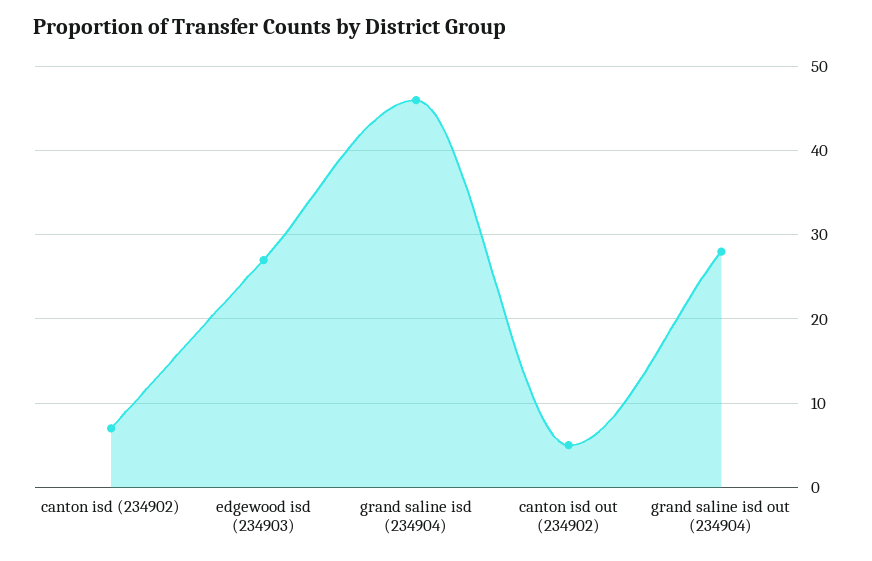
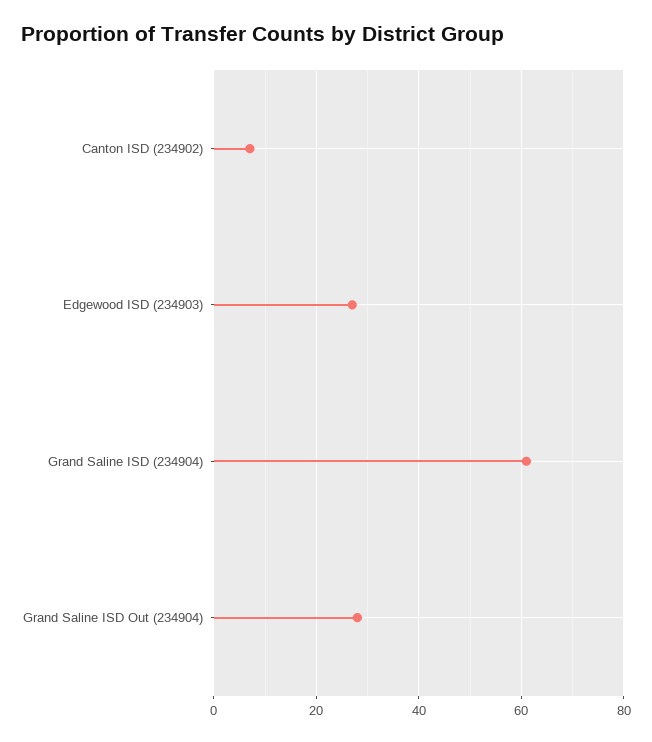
grand saline isd (234904): 46 -> 60
canton isd out (234902): 5 -> none

